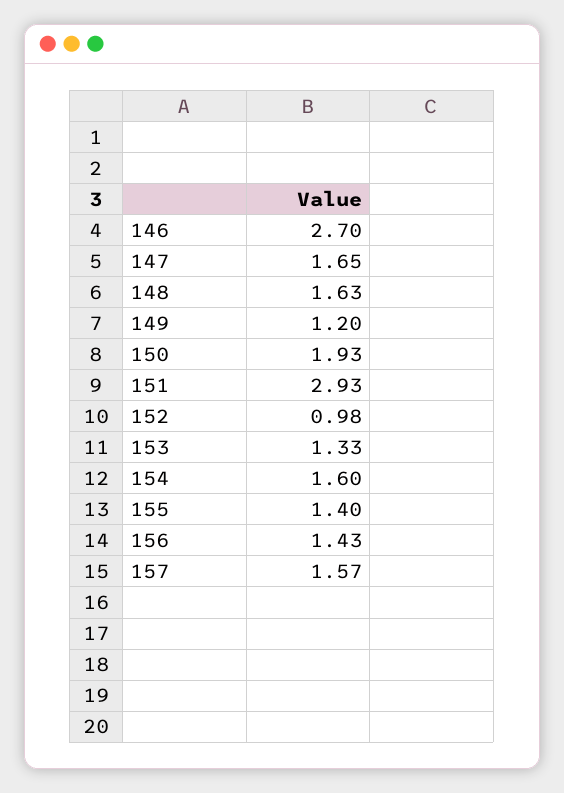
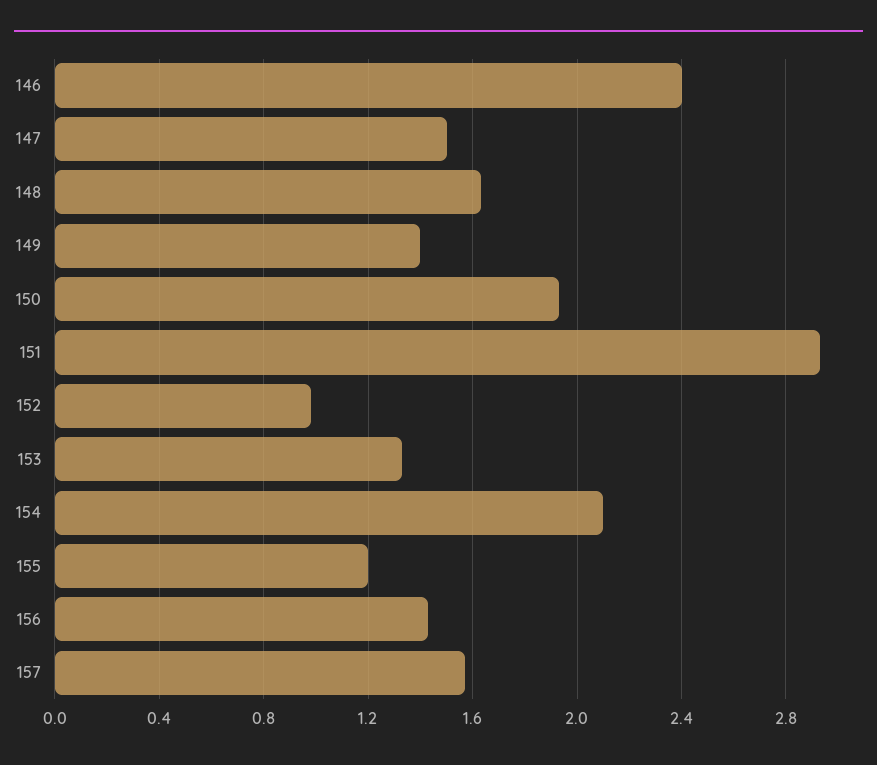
146: 2.7 -> 2.4
147: 1.65 -> 1.5
149: 1.2 -> 1.4
154: 1.6 -> 2.1
155: 1.4 -> 1.2

